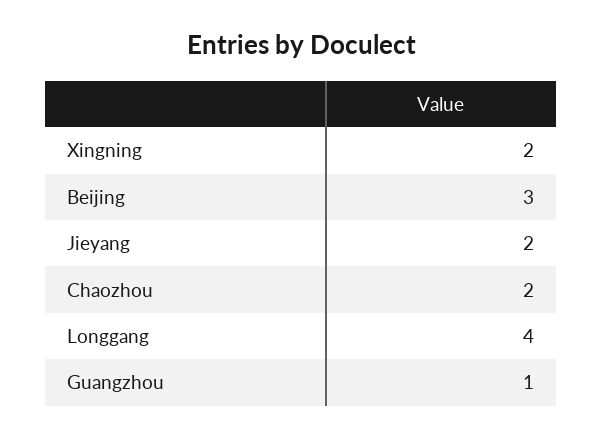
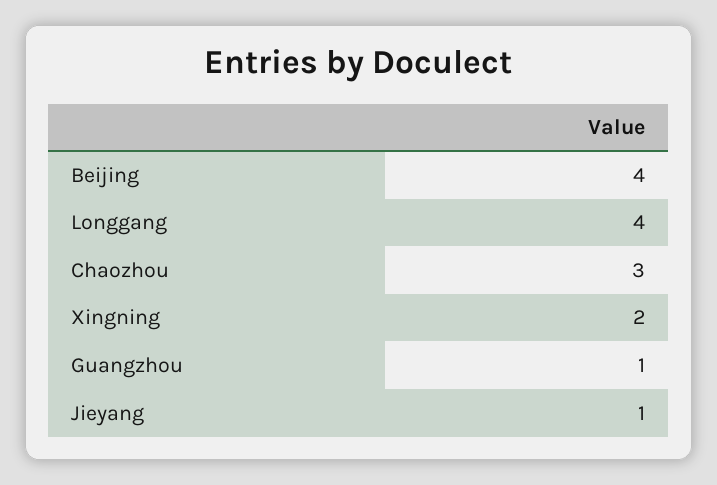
Beijing: 3 -> 4
Jieyang: 2 -> 1
Chaozhou: 2 -> 3

